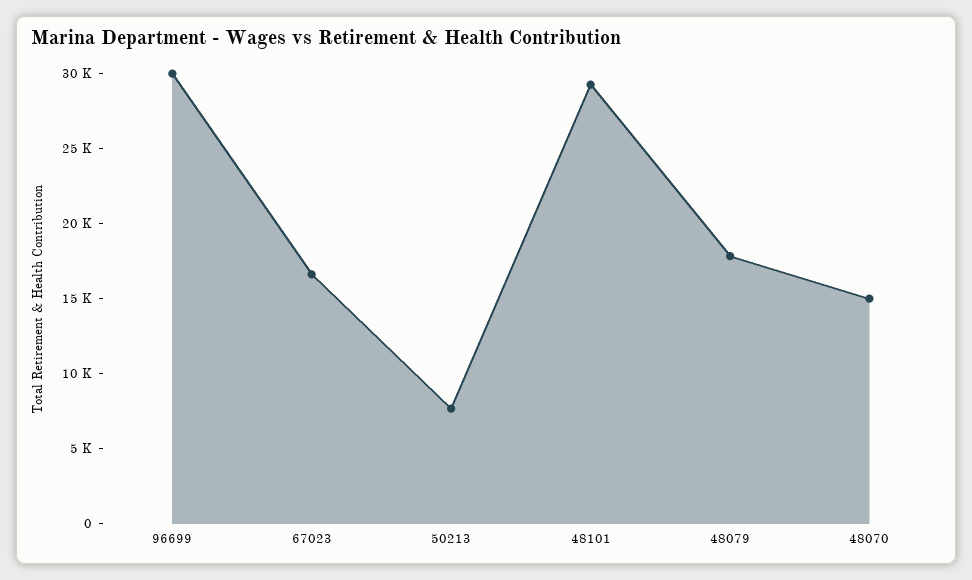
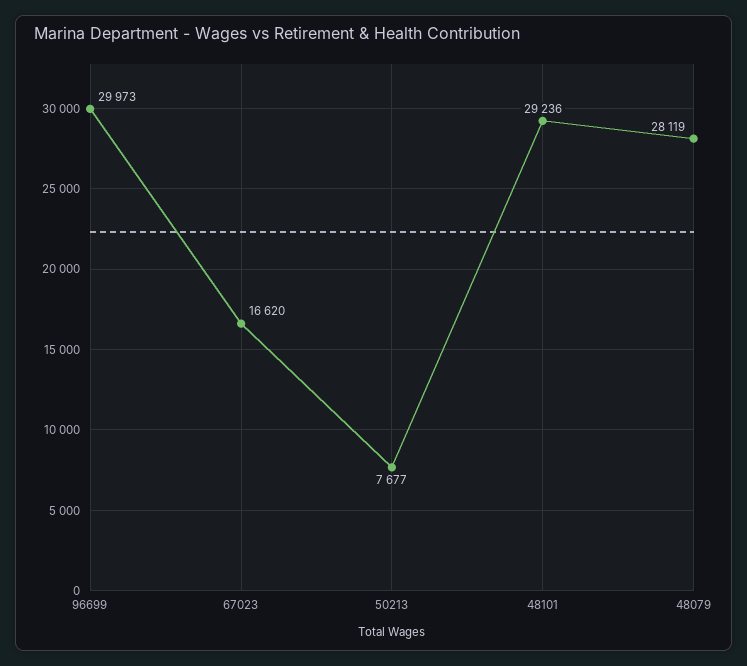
48079: 18000 -> 28119
48070: 15000 -> none

